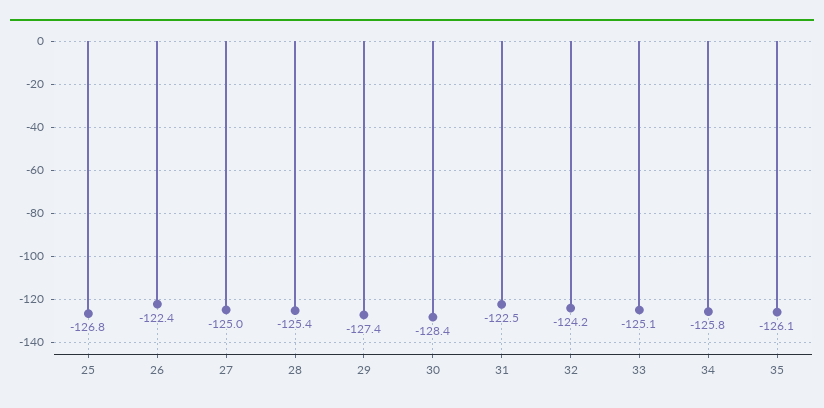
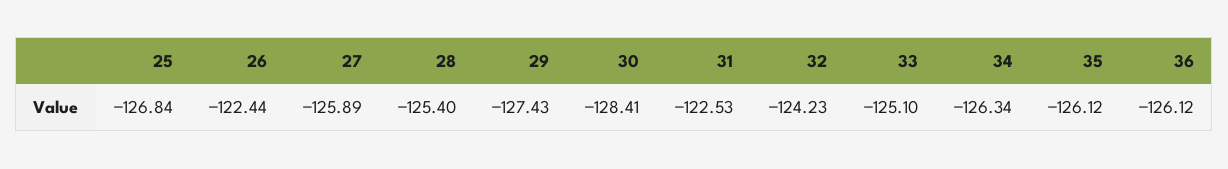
27: -125 -> -125.89
34: -125.8 -> -126.34
36: none -> -126.12

